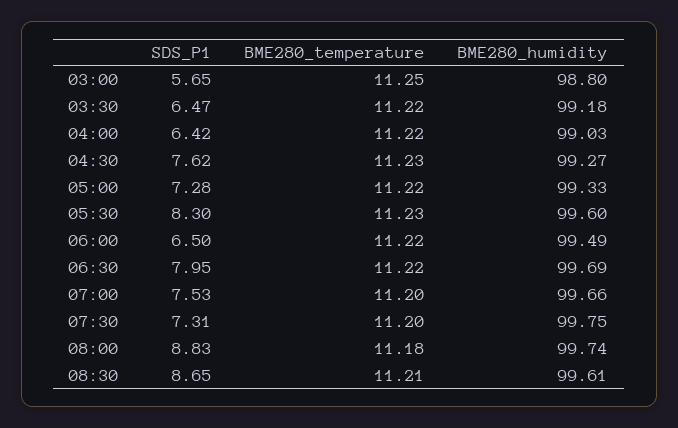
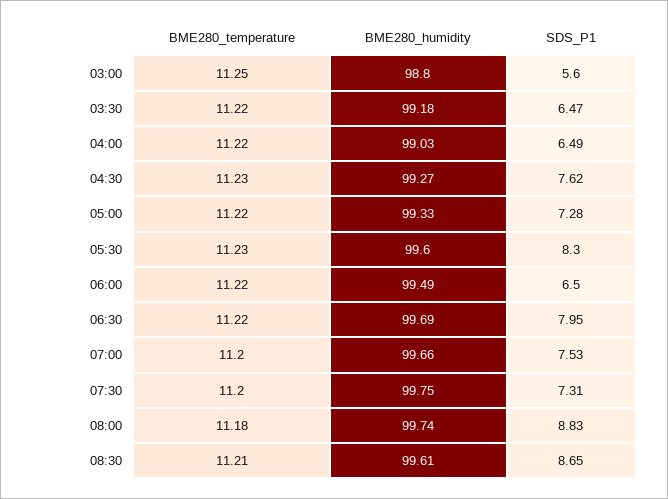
SDS_P1, 03:00: 5.65 -> 5.6
SDS_P1, 04:00: 6.42 -> 6.49

